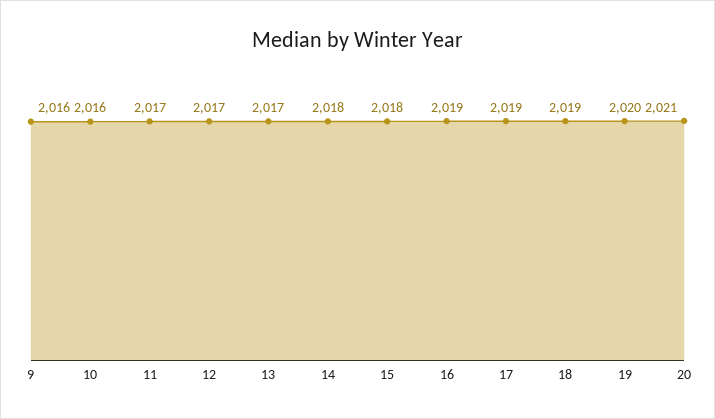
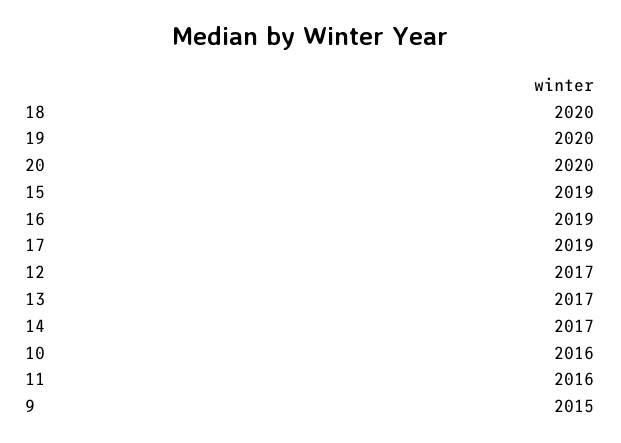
9: 2016 -> 2015
11: 2017 -> 2016
14: 2018 -> 2017
15: 2018 -> 2019
18: 2019 -> 2020
20: 2021 -> 2020

